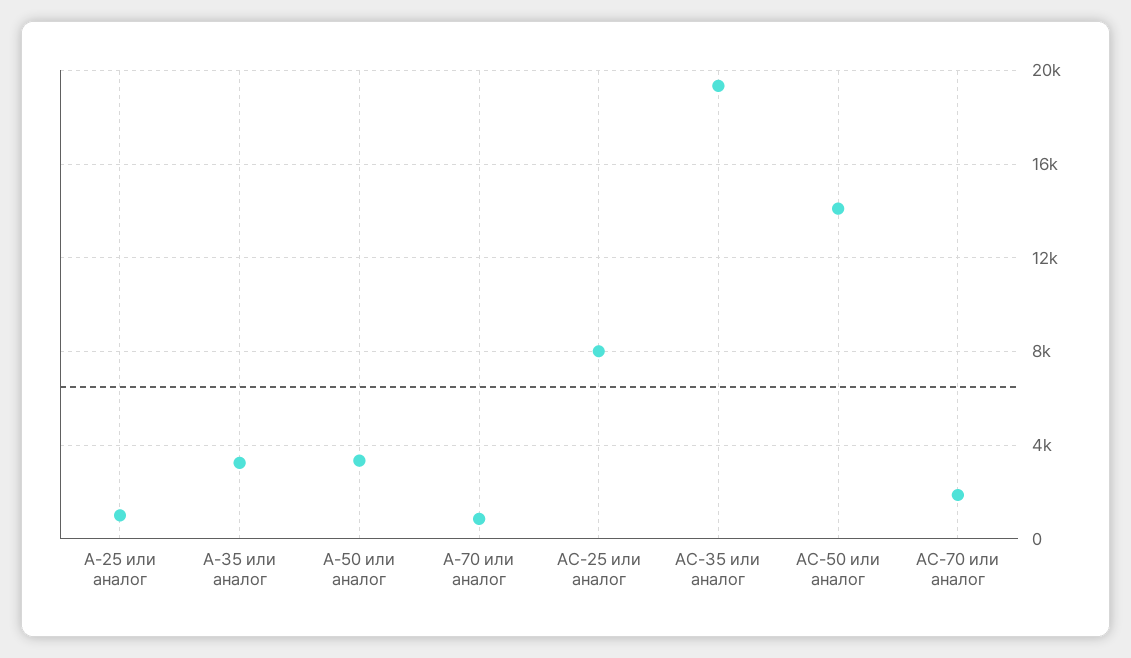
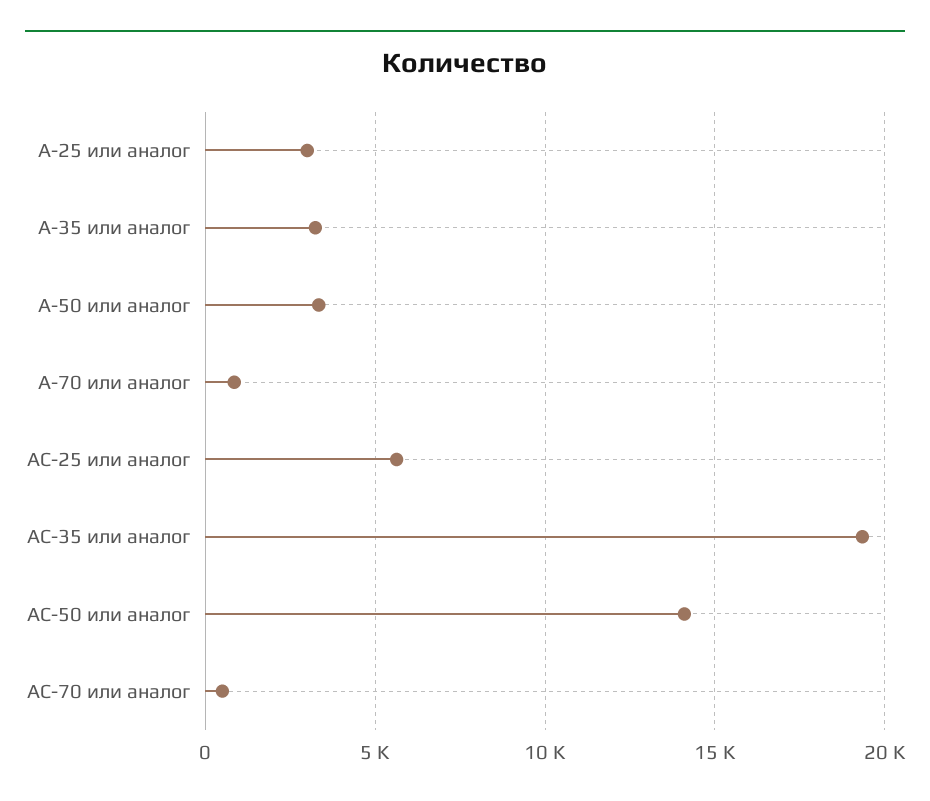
А-25 или аналог: 1000 -> 3000
АС-25 или аналог: 8000 -> 5500
АС-70 или аналог: 2000 -> 500

